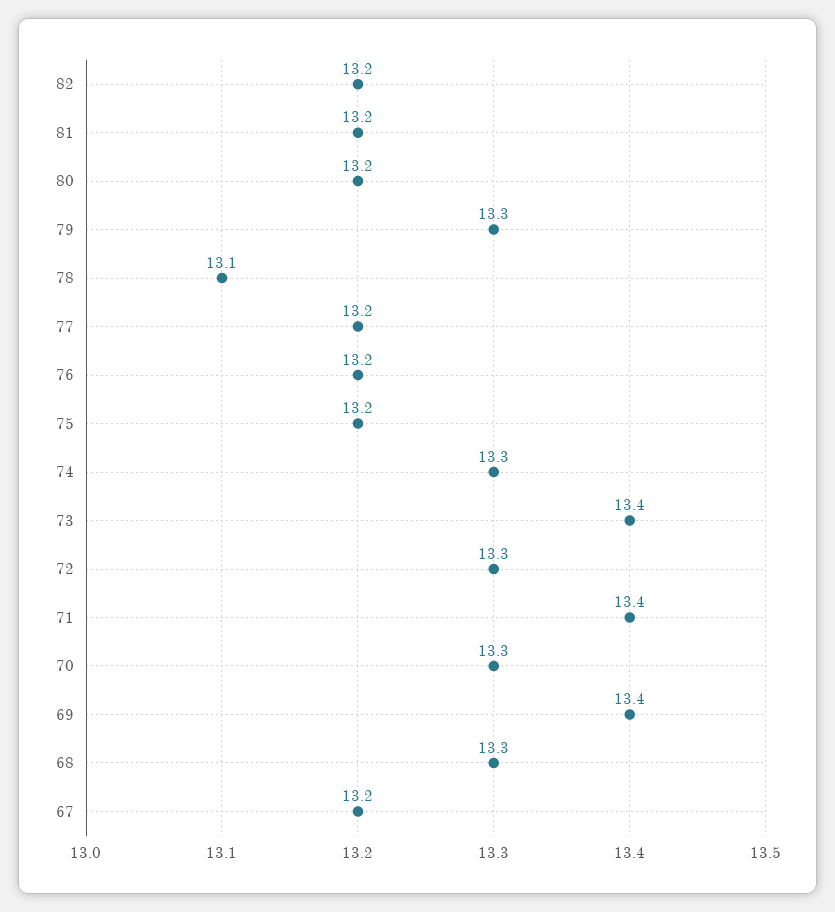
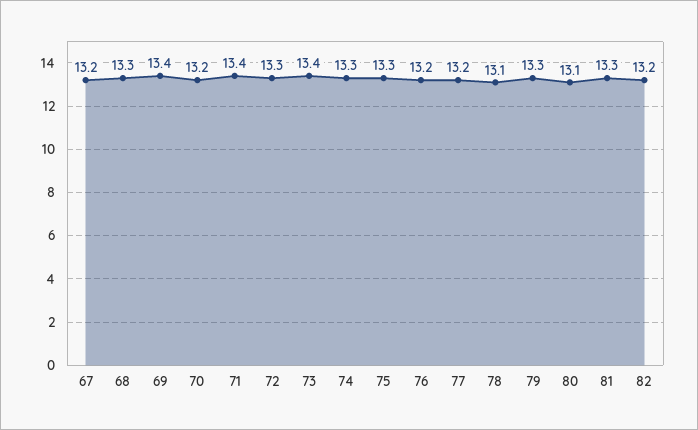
81: 13.2 -> 13.3
80: 13.2 -> 13.1
75: 13.2 -> 13.3
70: 13.3 -> 13.2

